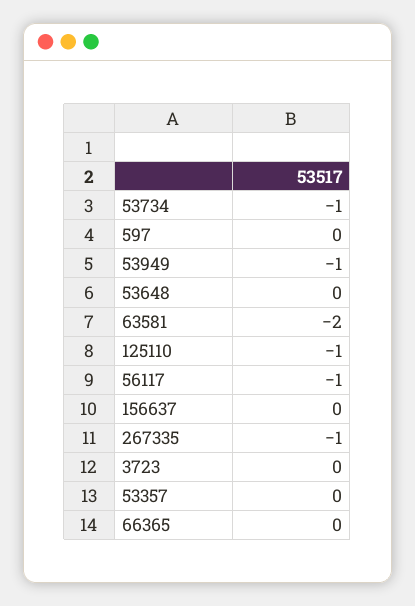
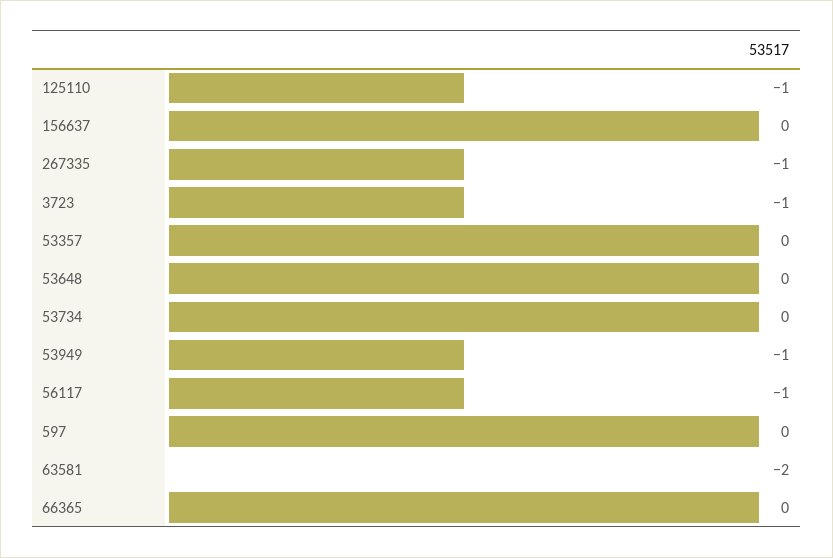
53734: -1 -> 0
3723: 0 -> -1

